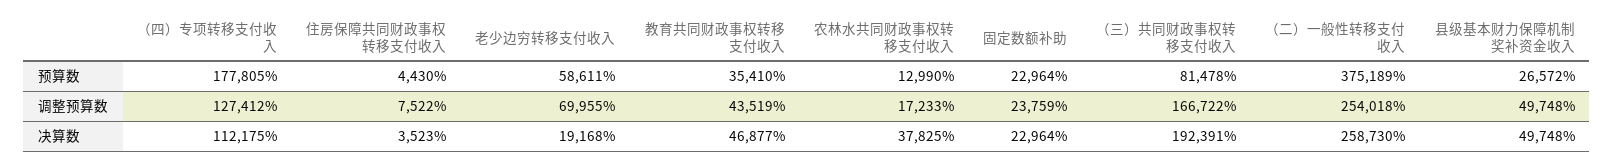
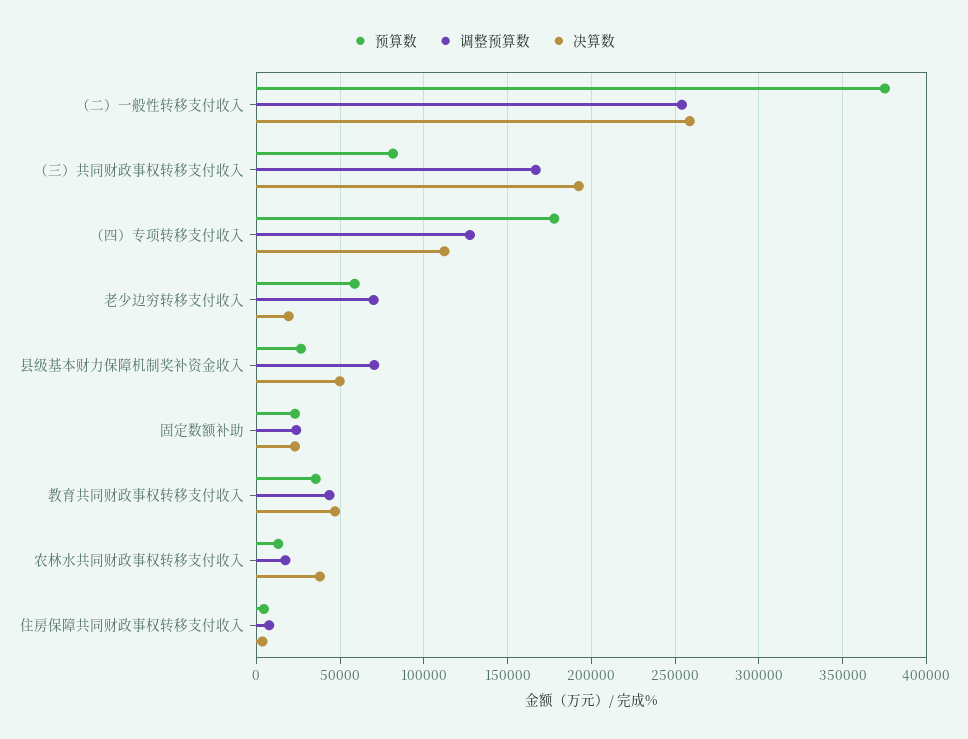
调整预算数, 县级基本财力保障机制奖补资金收入: 49748 -> 70000

